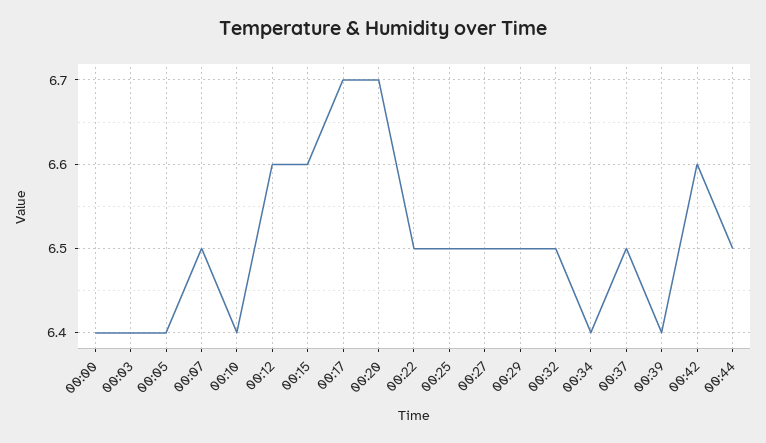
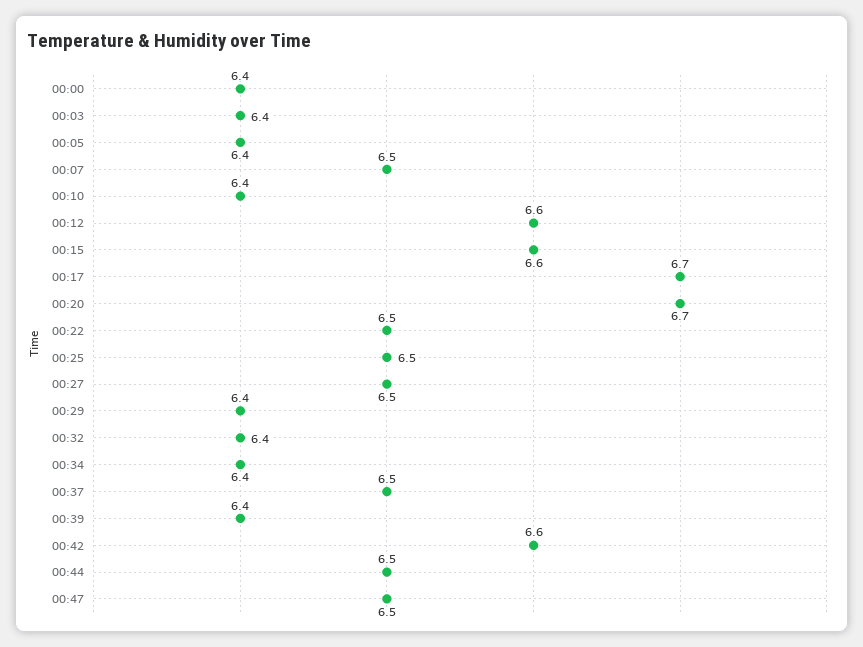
00:29: 6.5 -> 6.4
00:32: 6.5 -> 6.4
00:47: none -> 6.5

